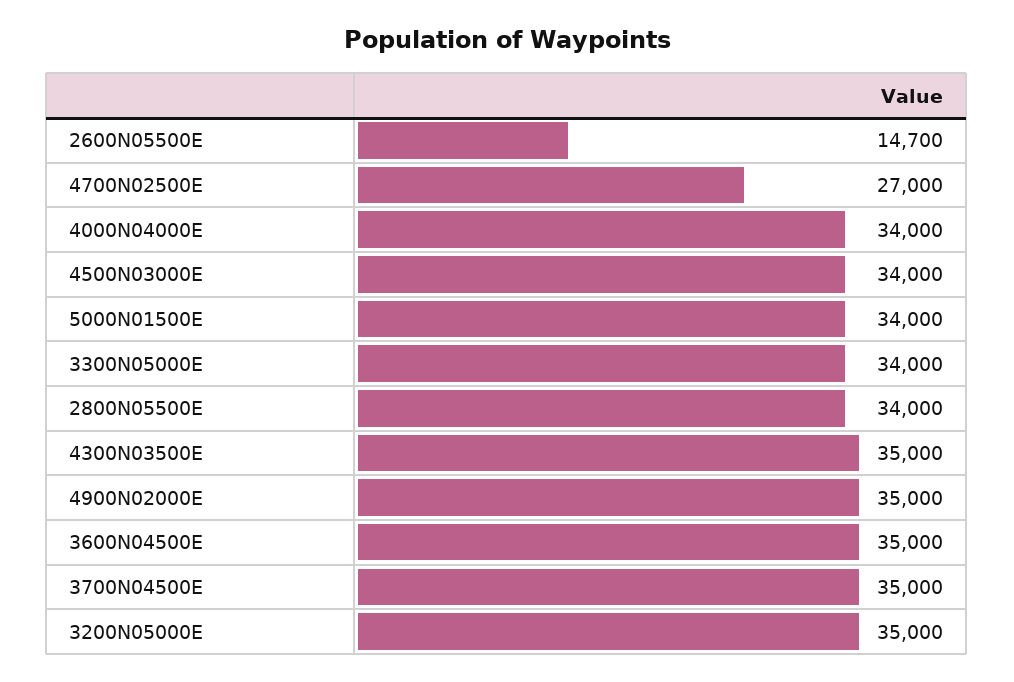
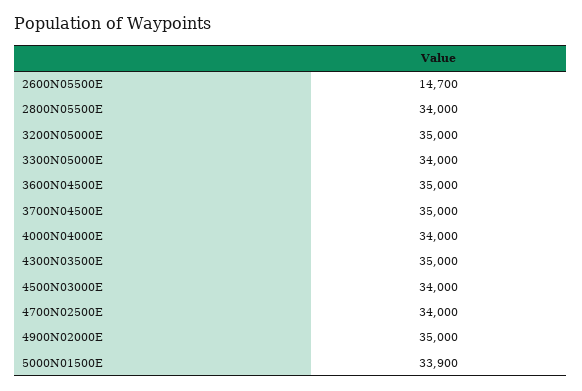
4700N02500E: 27000 -> 34000
5000N01500E: 34000 -> 33900

